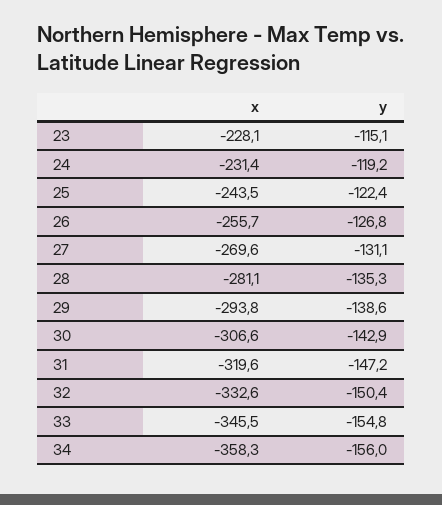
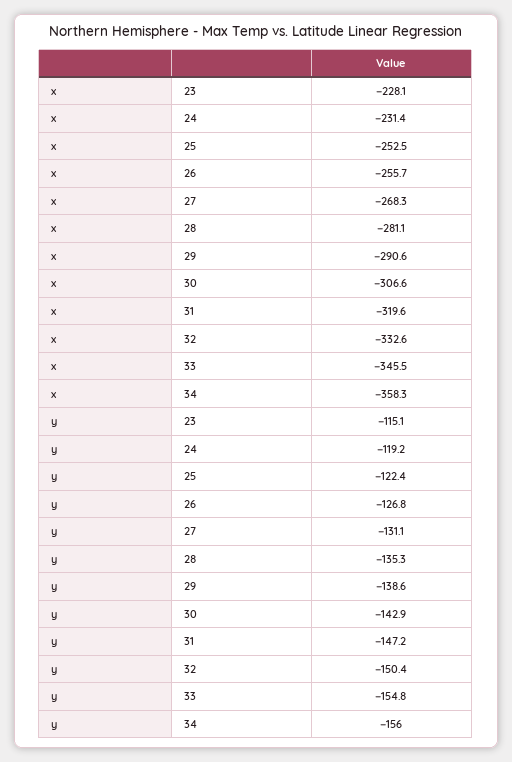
x, 25: -243.5 -> -252.5
x, 27: -269.6 -> -268.3
x, 29: -293.8 -> -290.6

